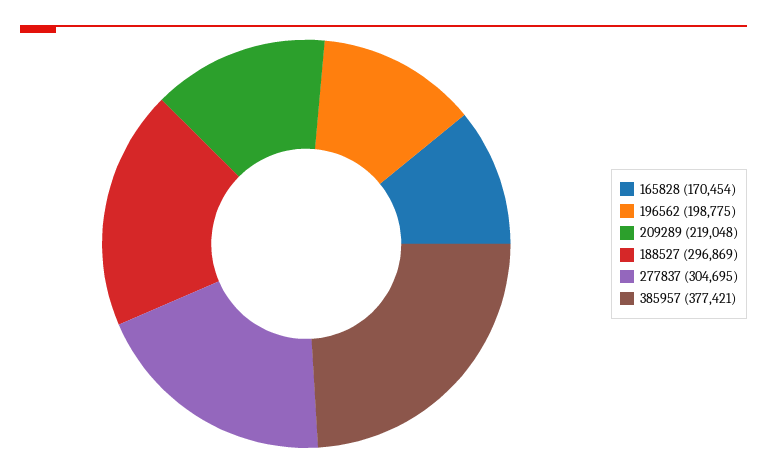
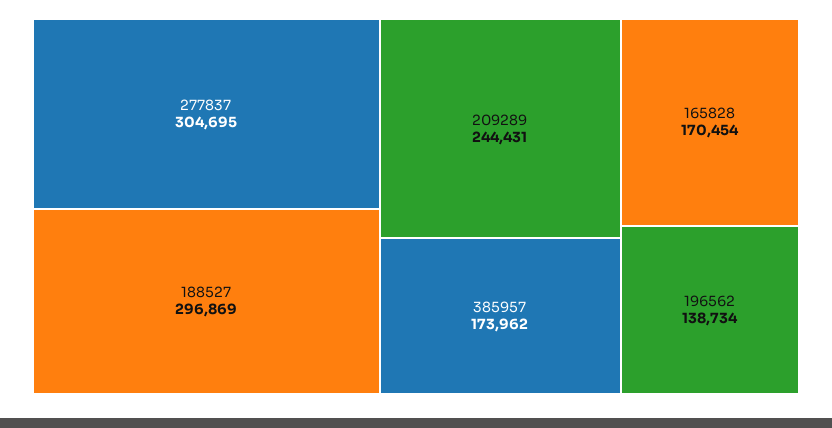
196562: 198775 -> 138734
209289: 219048 -> 244431
385957: 377421 -> 173962

